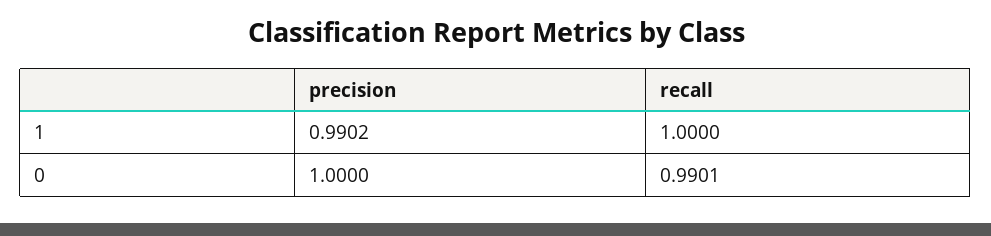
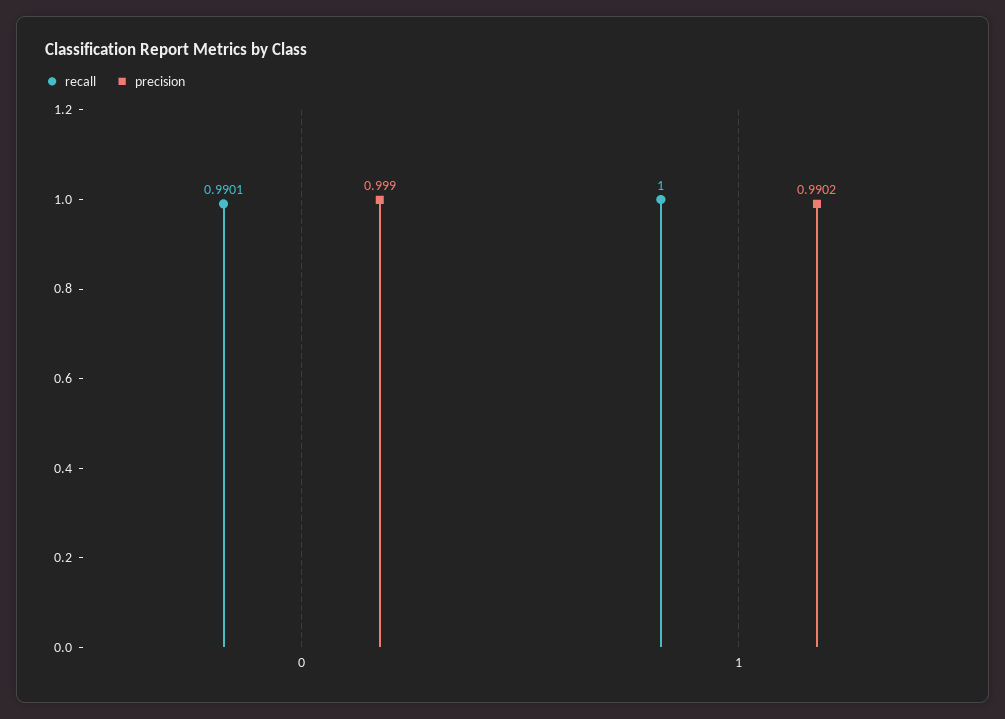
precision, 0: 1 -> 0.999

